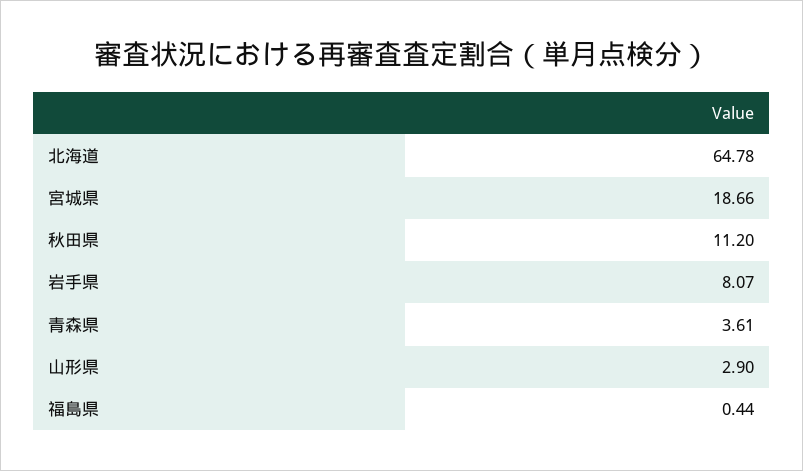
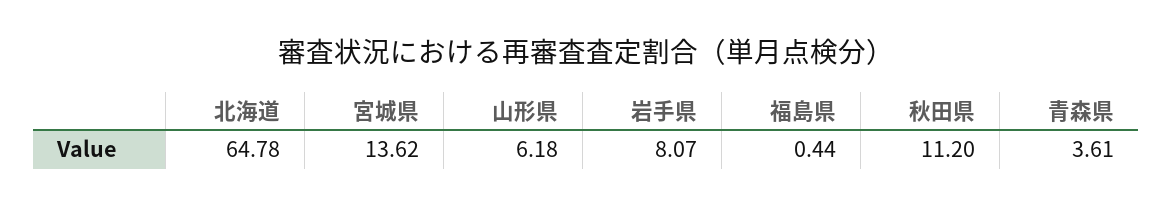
宮城県: 18.66 -> 13.62
山形県: 2.9 -> 6.18

